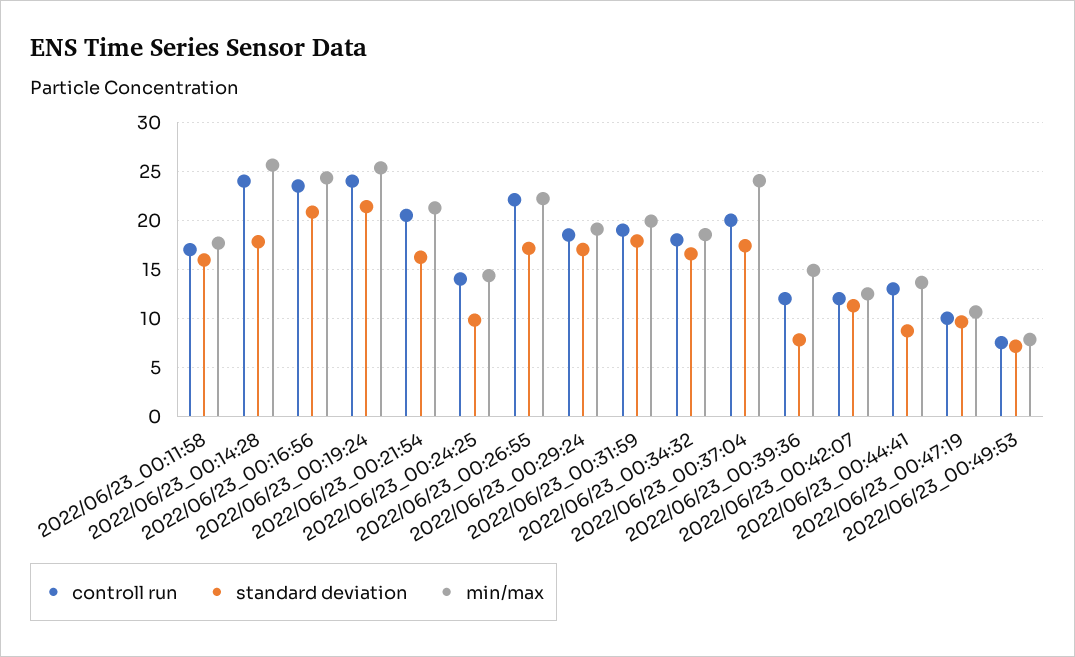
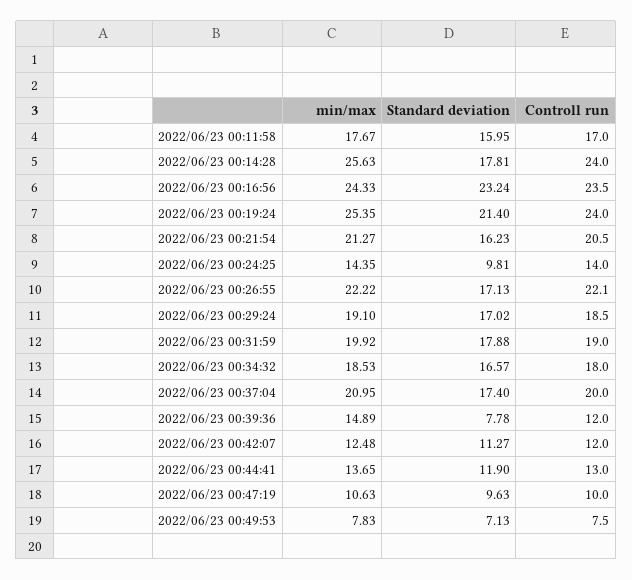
standard deviation, 2022/06/23_00:16:56: 21 -> 23.24
min/max, 2022/06/23_00:37:04: 24 -> 20.95
standard deviation, 2022/06/23_00:44:41: 9 -> 11.9

